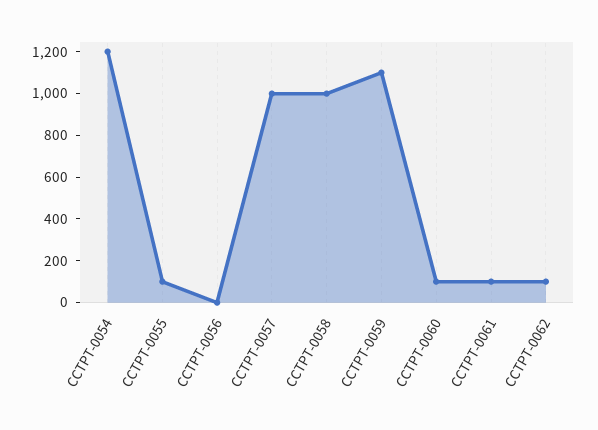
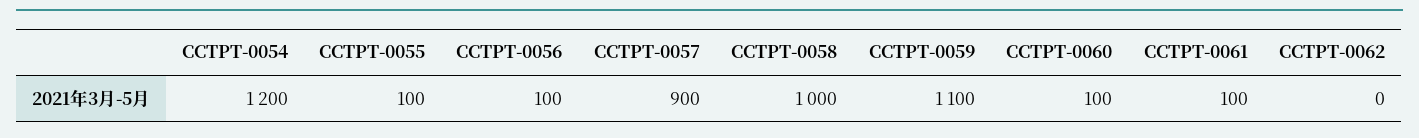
CCTPT-0056: 0 -> 100
CCTPT-0057: 1000 -> 900
CCTPT-0062: 100 -> 0

